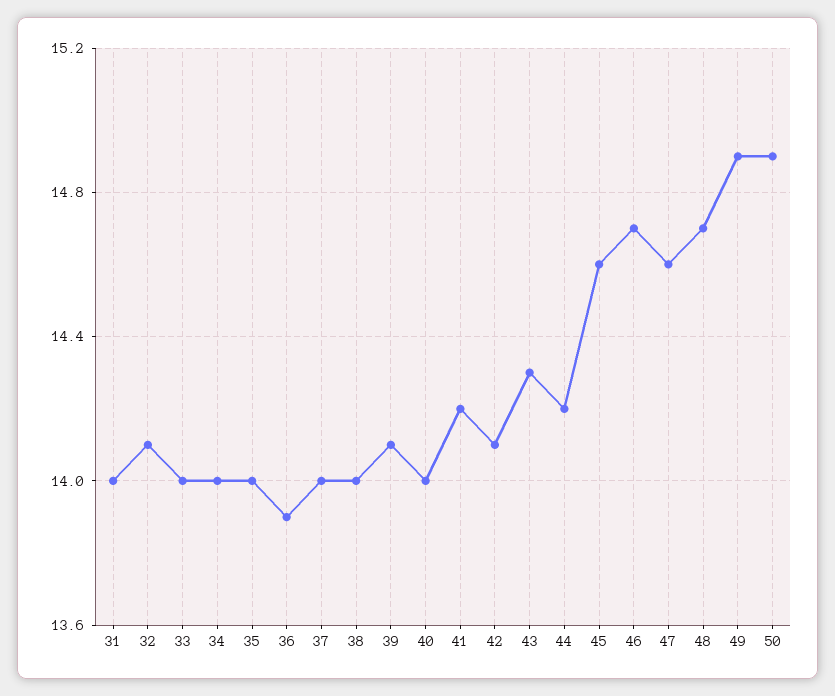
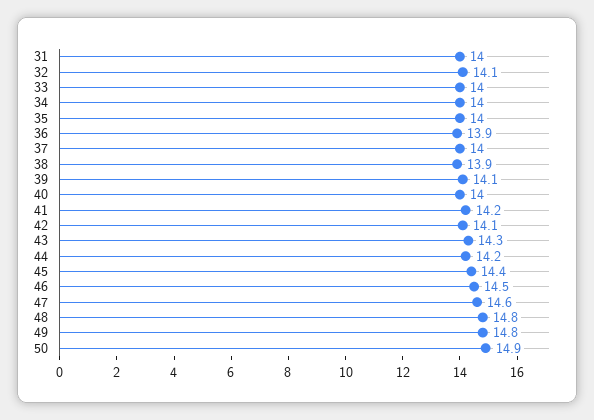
38: 14 -> 13.9
45: 14.6 -> 14.4
46: 14.7 -> 14.5
48: 14.7 -> 14.8
49: 14.9 -> 14.8

